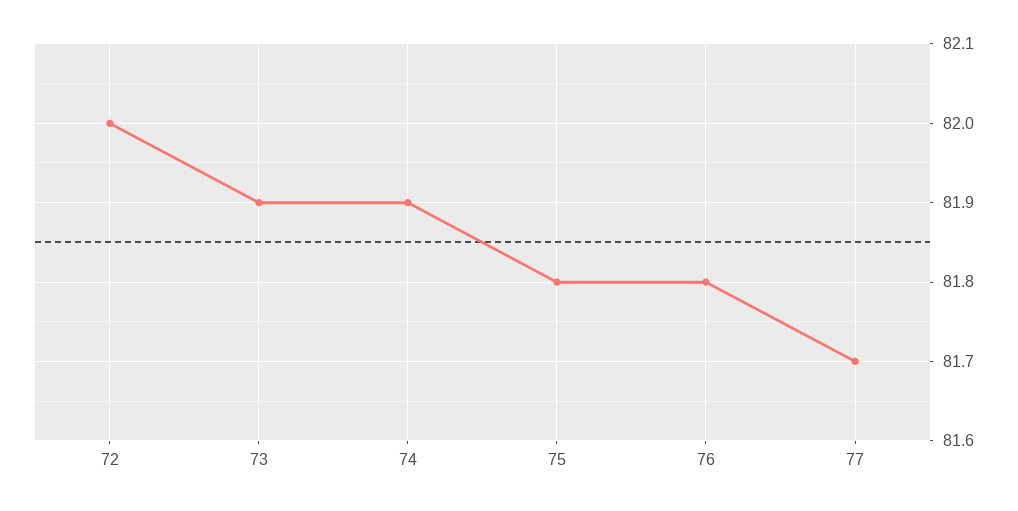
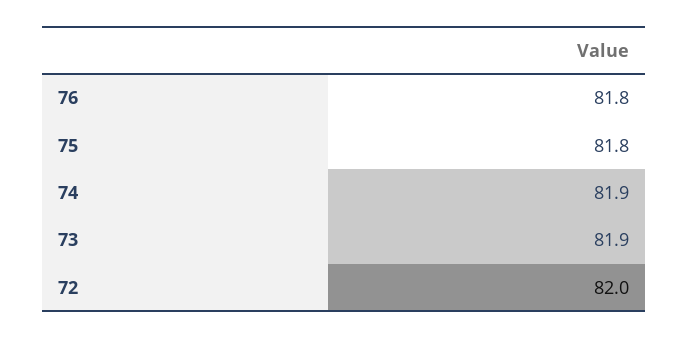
77: 81.7 -> none

